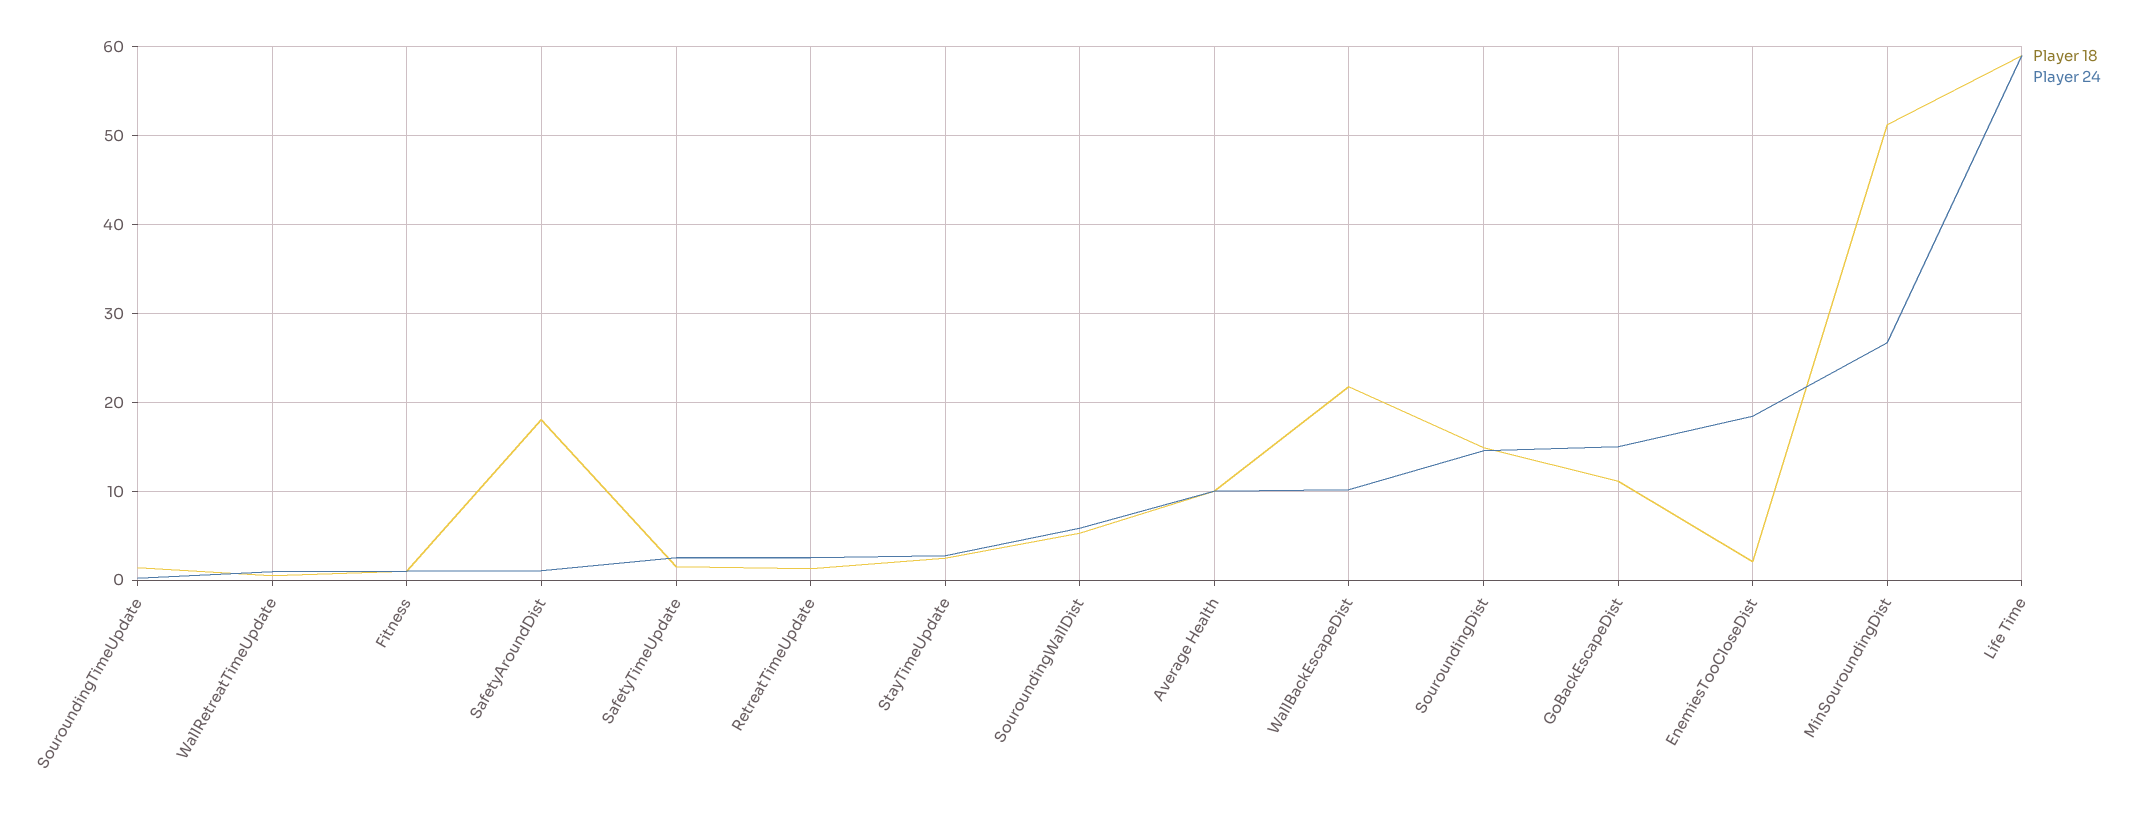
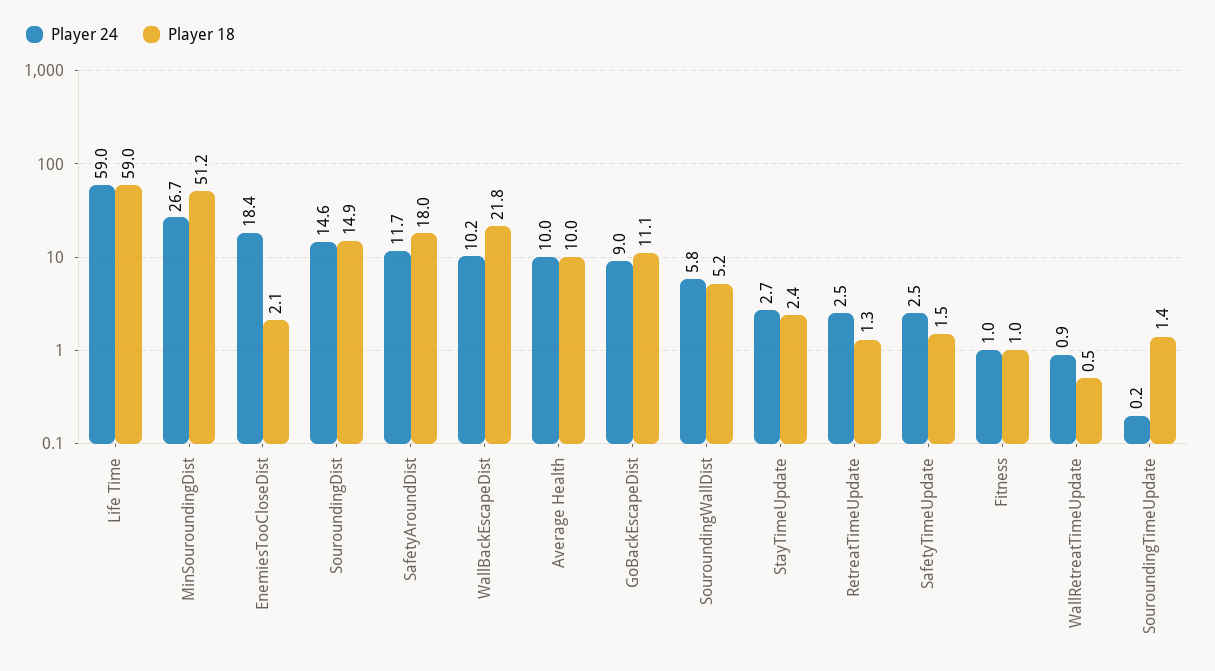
Player 24, SafetyAroundDist: 1 -> 11.7
Player 24, GoBackEscapeDist: 15 -> 9

